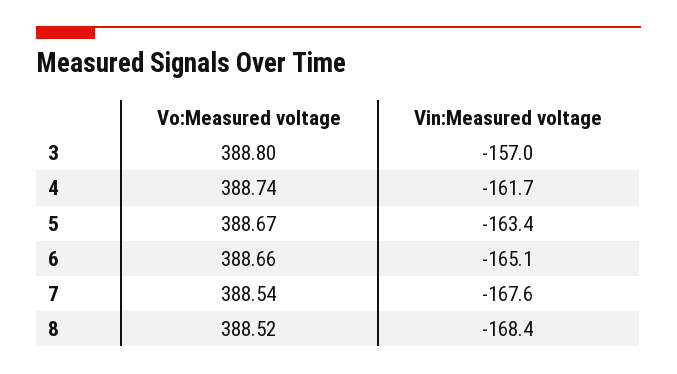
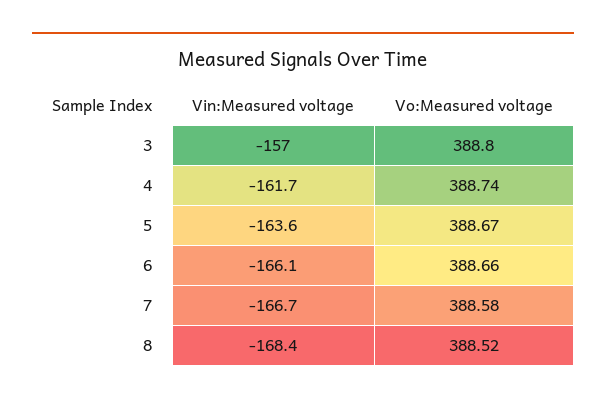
Vin:Measured voltage, 5: -163.4 -> -163.6
Vin:Measured voltage, 6: -165.1 -> -166.1
Vo:Measured voltage, 7: 388.54 -> 388.58
Vin:Measured voltage, 7: -167.6 -> -166.7

